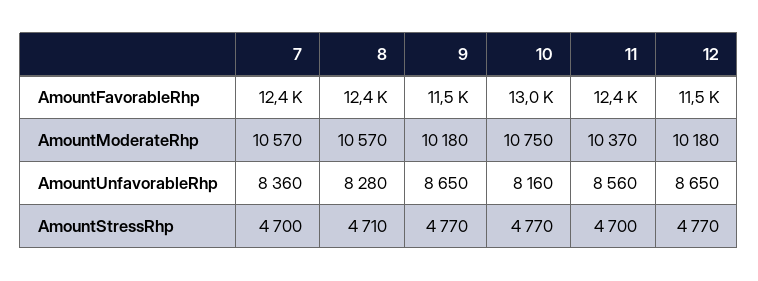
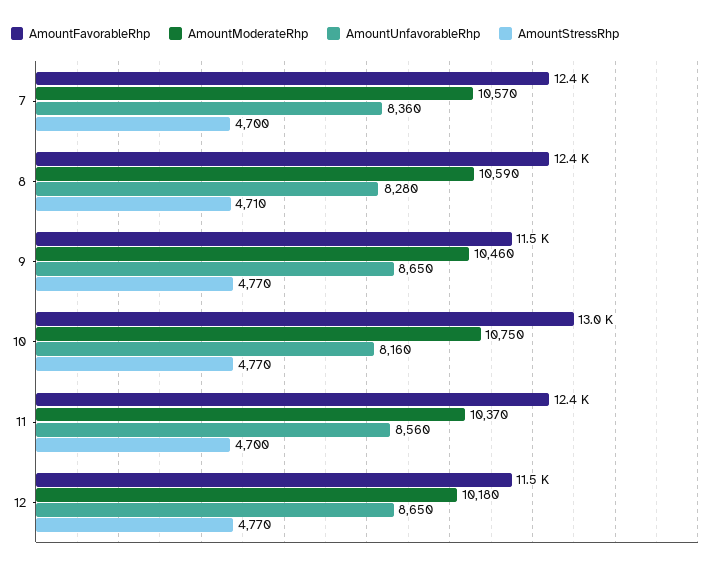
AmountModerateRhp, 8: 10570 -> 10590
AmountModerateRhp, 9: 10180 -> 10460

